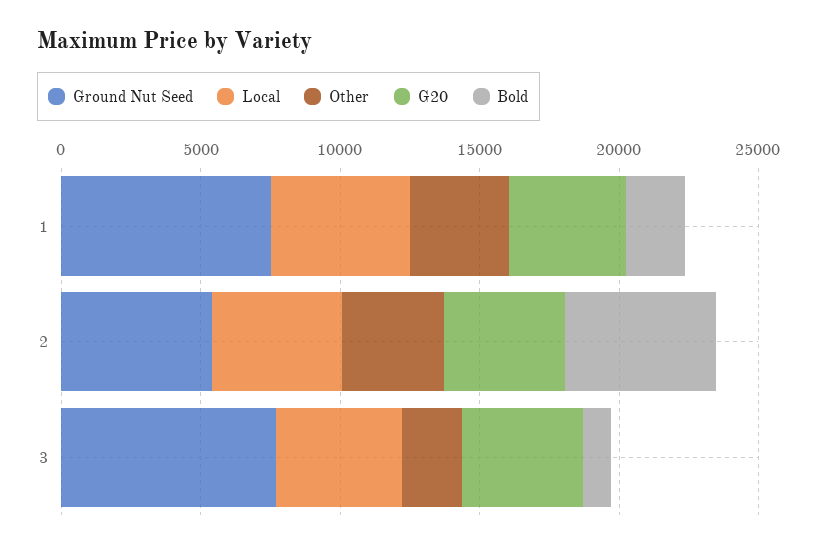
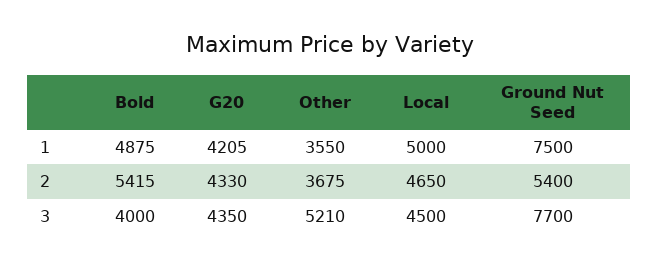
Bold, 1: 2000 -> 4875
Other, 3: 2000 -> 5210
Bold, 3: 1000 -> 4000

